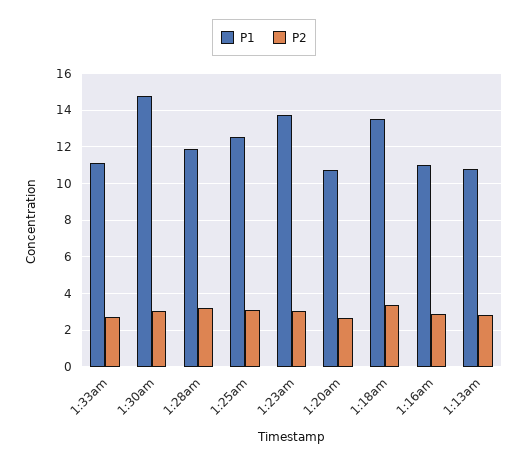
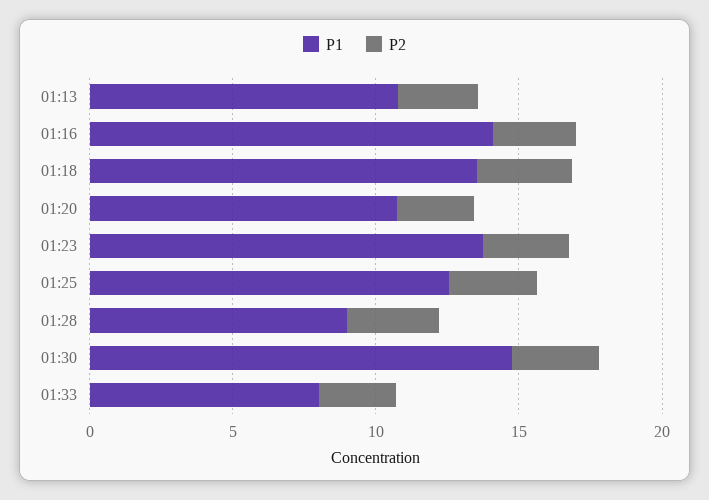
P1, 1:33am: 11 -> 8
P1, 1:28am: 12 -> 9
P1, 1:16am: 11 -> 14

